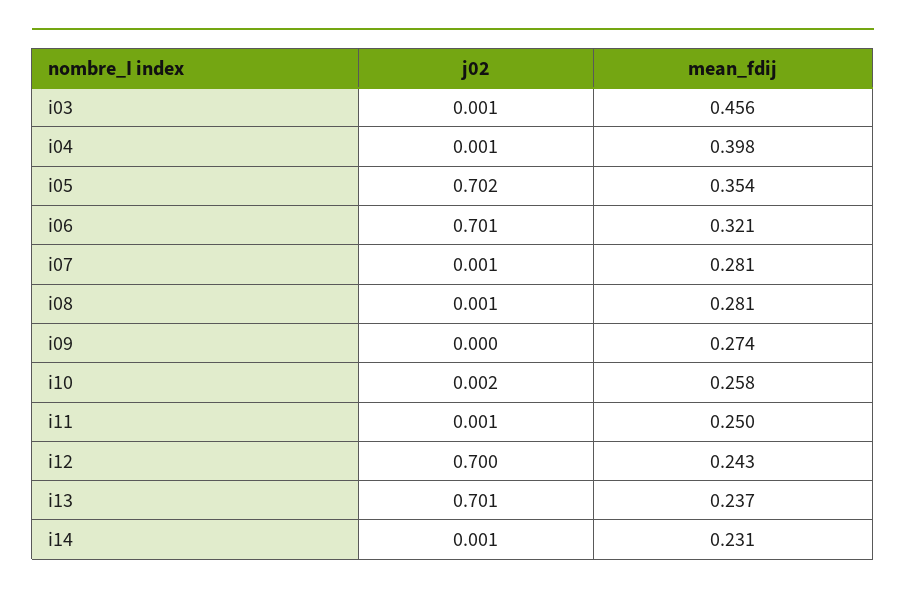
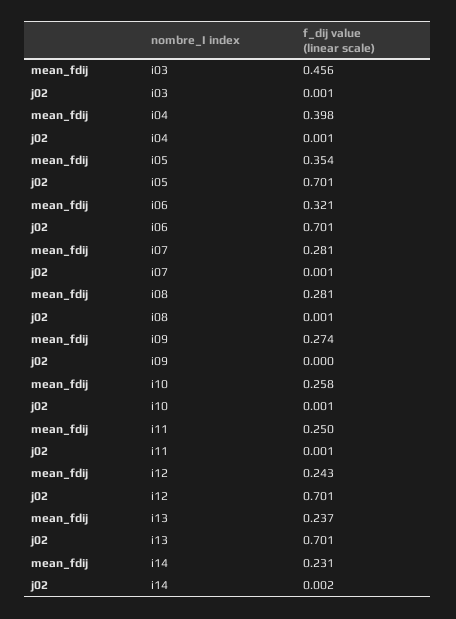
j02, i05: 0.702 -> 0.701
j02, i10: 0.002 -> 0.001
j02, i12: 0.7 -> 0.701
j02, i14: 0.001 -> 0.002

